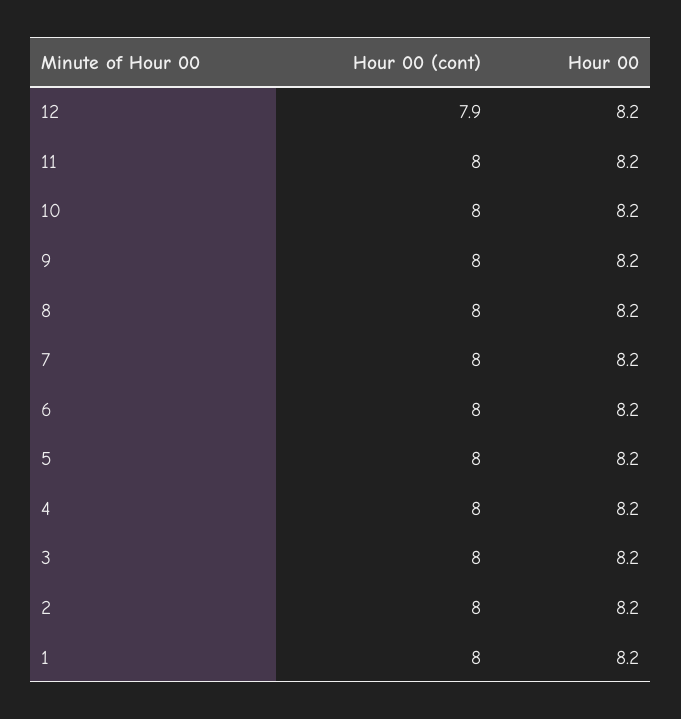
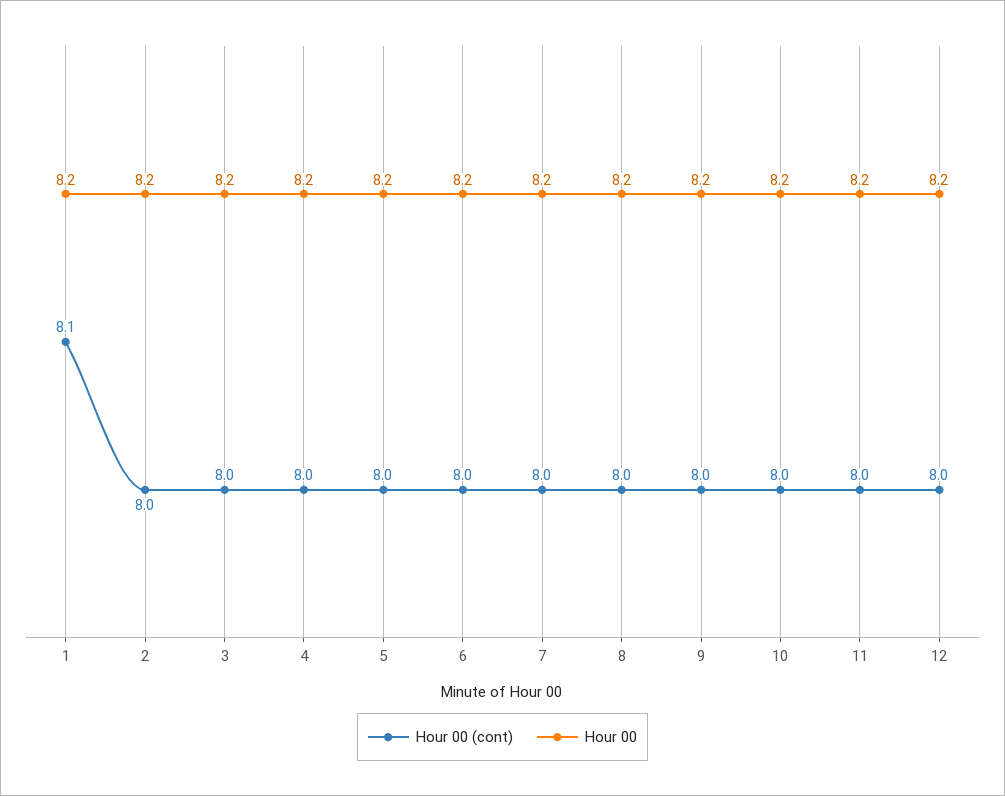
Hour 00 (cont), 12: 7.9 -> 8
Hour 00 (cont), 1: 8 -> 8.1

